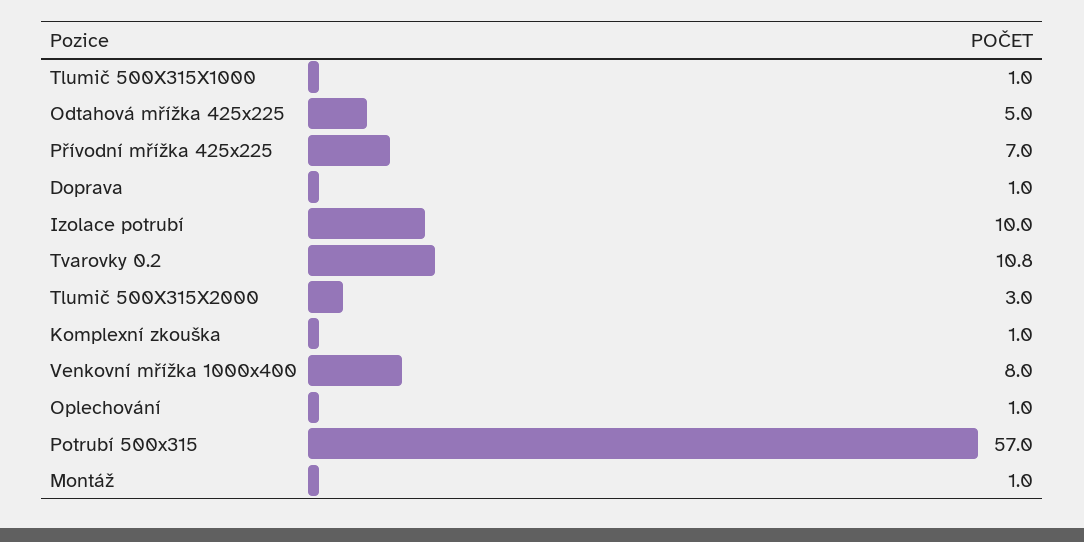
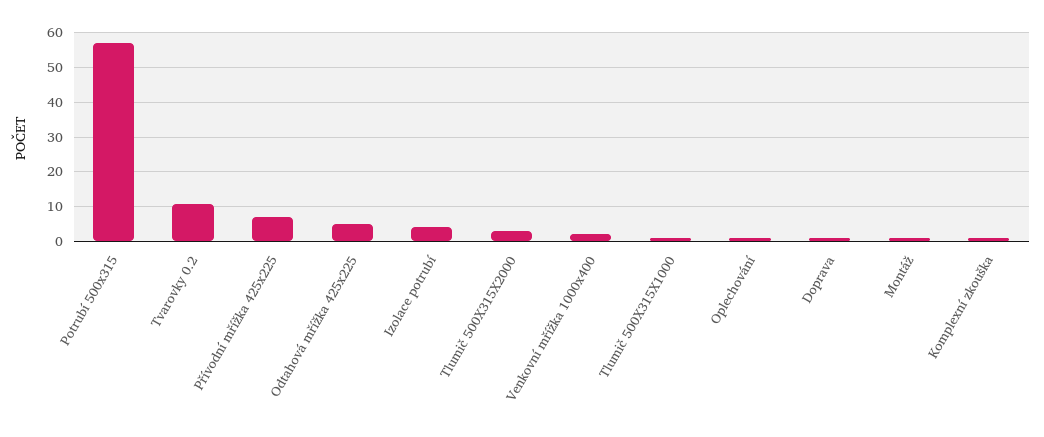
Izolace potrubí: 10 -> 4
Venkovní mřížka 1000x400: 8 -> 2

